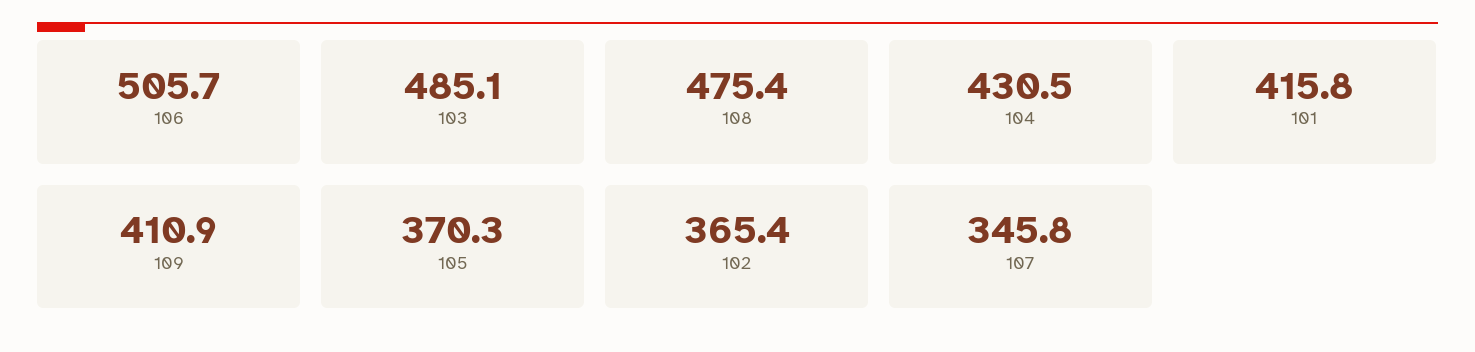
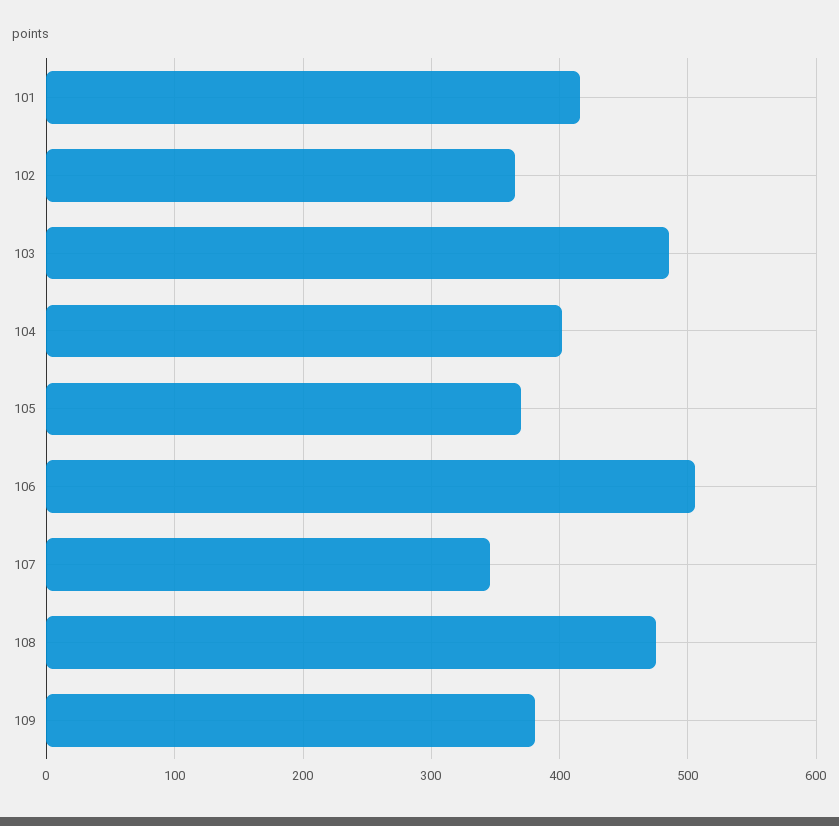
104: 430.5 -> 400
109: 410.9 -> 380

